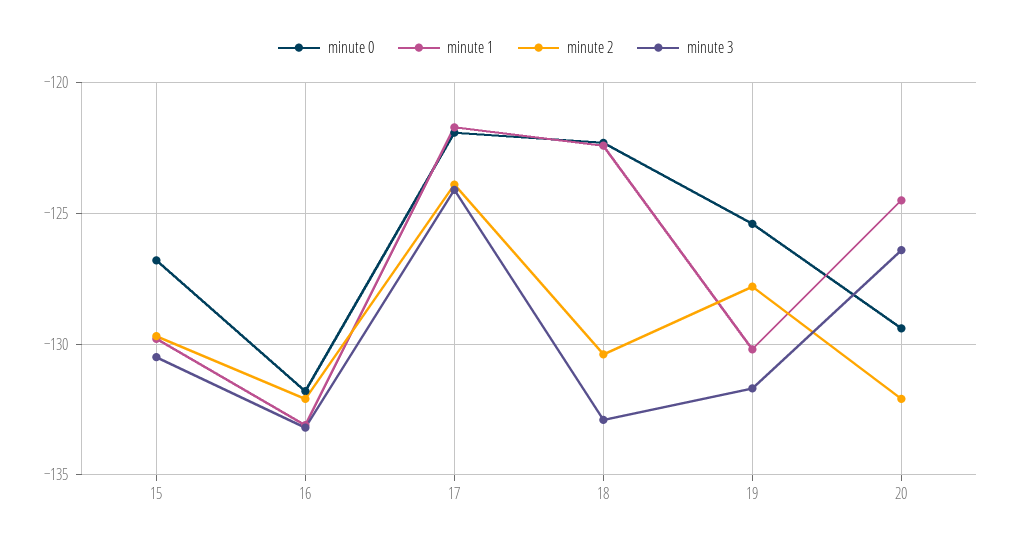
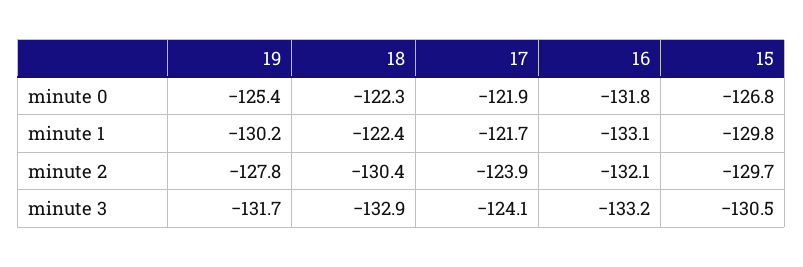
minute 0, 20: -129.5 -> none
minute 1, 20: -124.5 -> none
minute 2, 20: -132 -> none
minute 3, 20: -126.5 -> none

